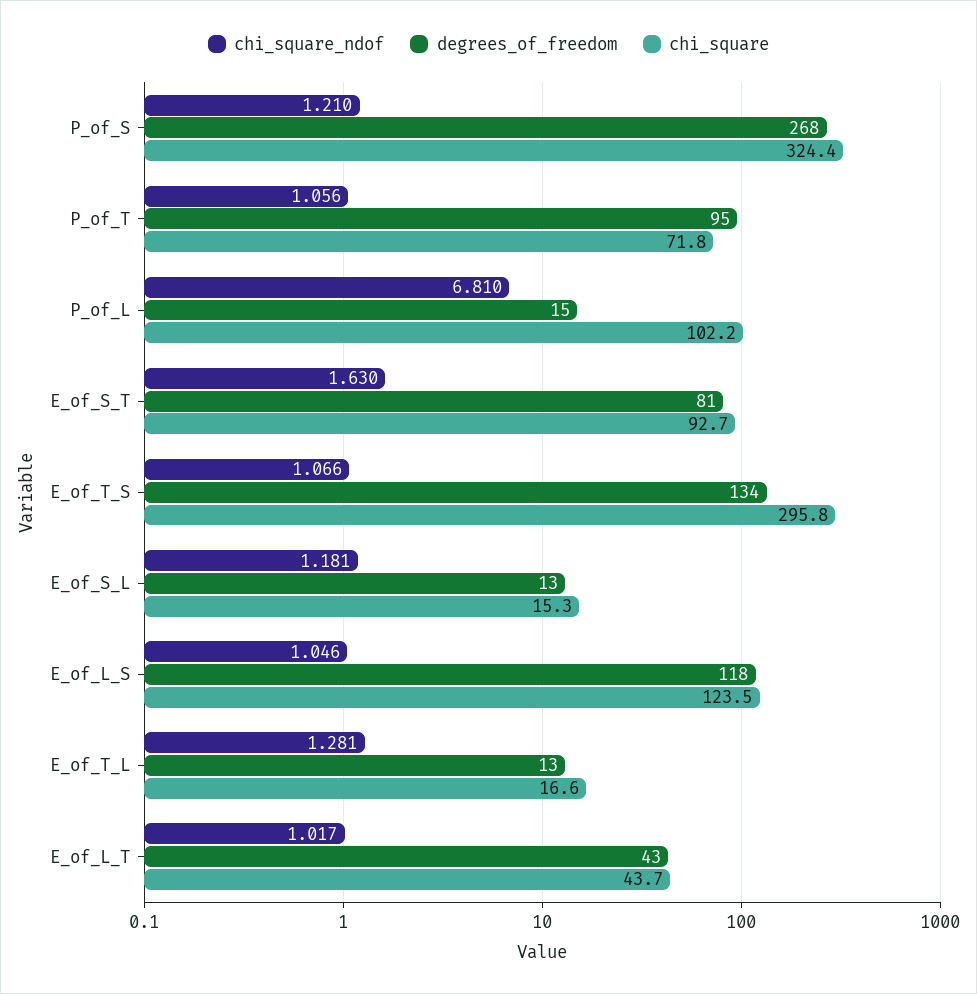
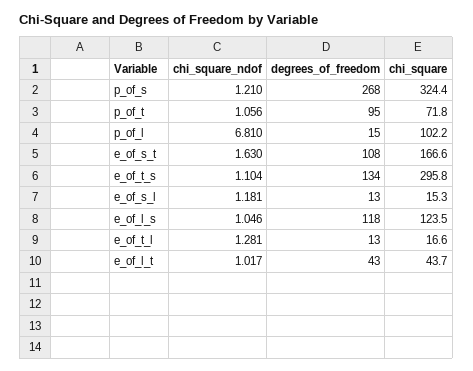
degrees_of_freedom, E_of_S_T: 81 -> 108
chi_square, E_of_S_T: 92.7 -> 166.6
chi_square_ndof, E_of_T_S: 1.066 -> 1.104

